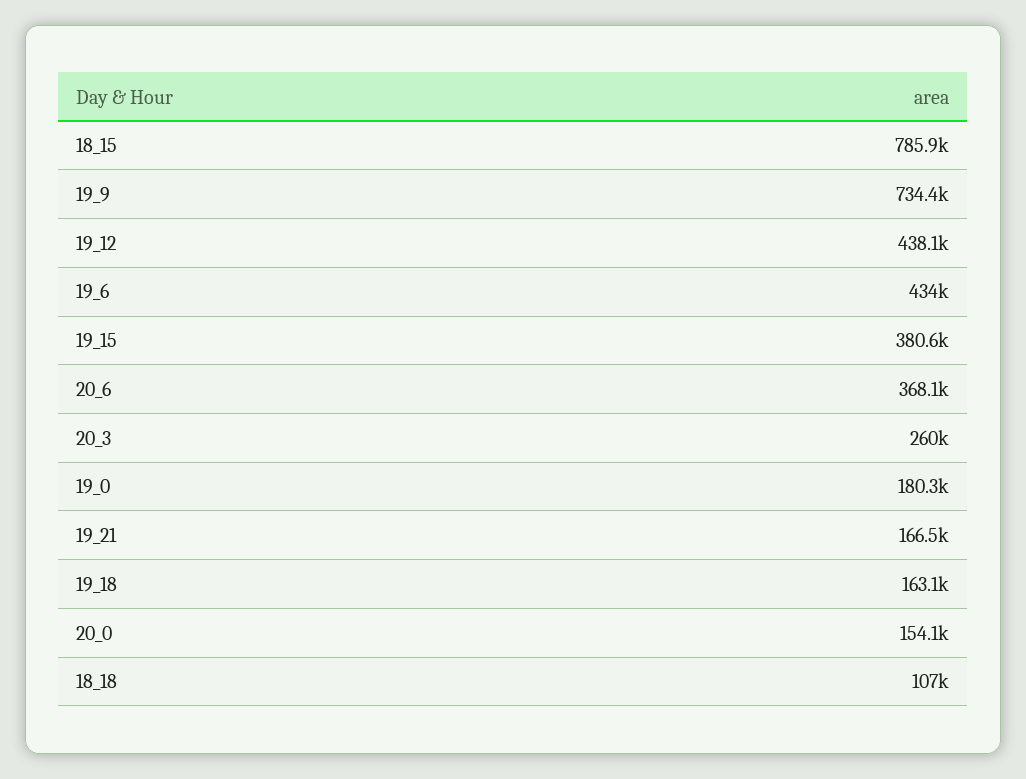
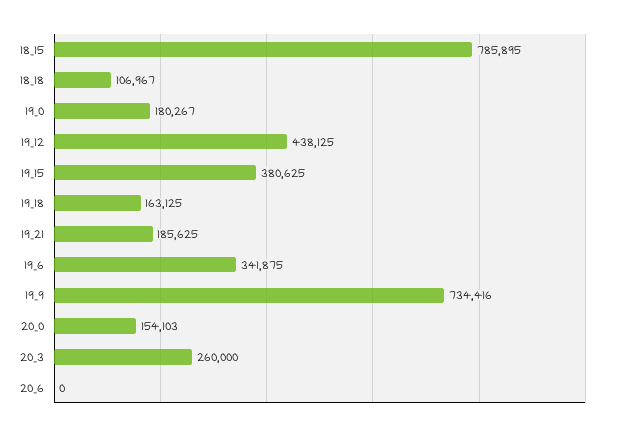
19_6: 434000 -> 341875
20_6: 368100 -> 0
19_21: 166500 -> 185625

